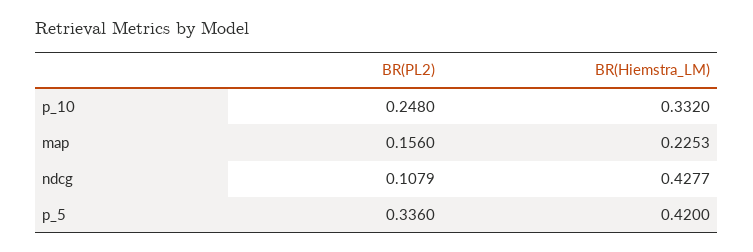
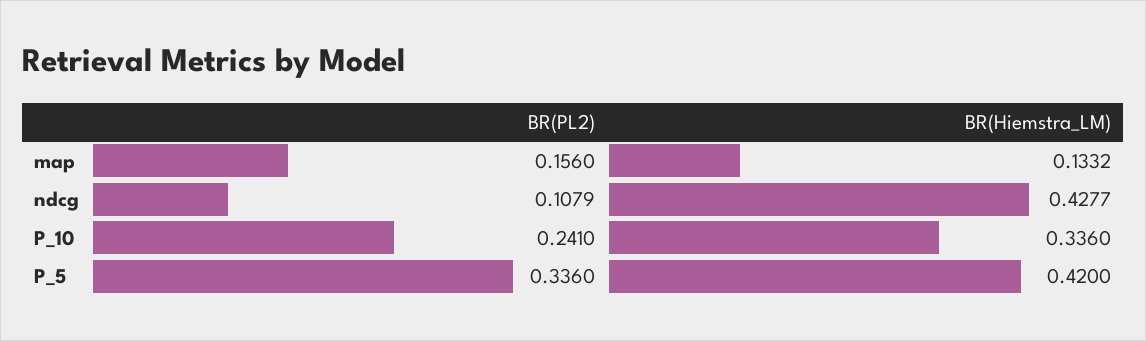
BR(PL2), p_10: 0.248 -> 0.241
BR(Hiemstra_LM), p_10: 0.332 -> 0.336
BR(Hiemstra_LM), map: 0.2253 -> 0.1332

